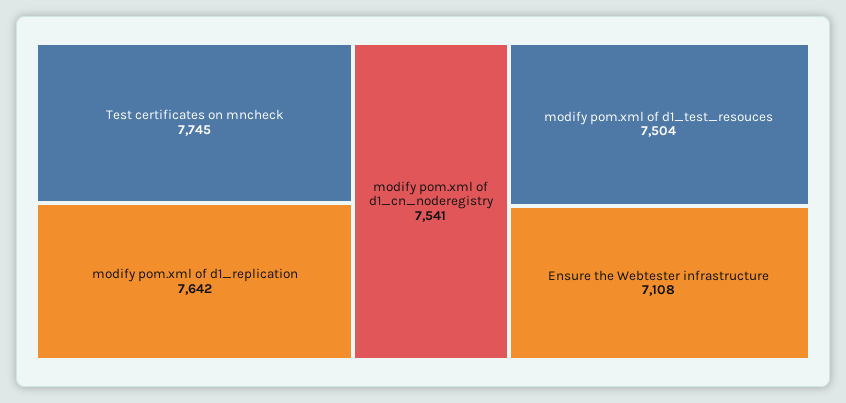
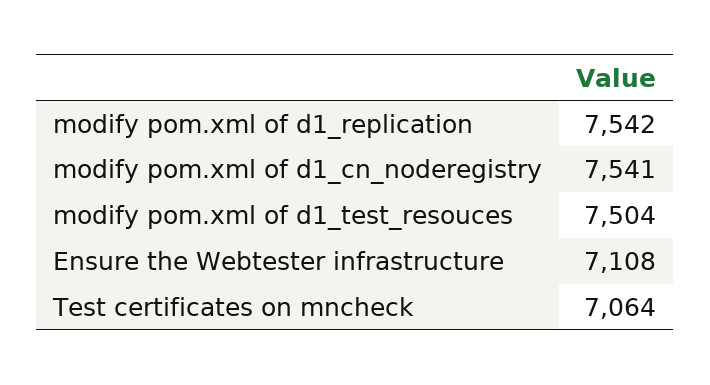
Test certificates on mncheck: 7745 -> 7064
modify pom.xml of d1_replication: 7642 -> 7542

